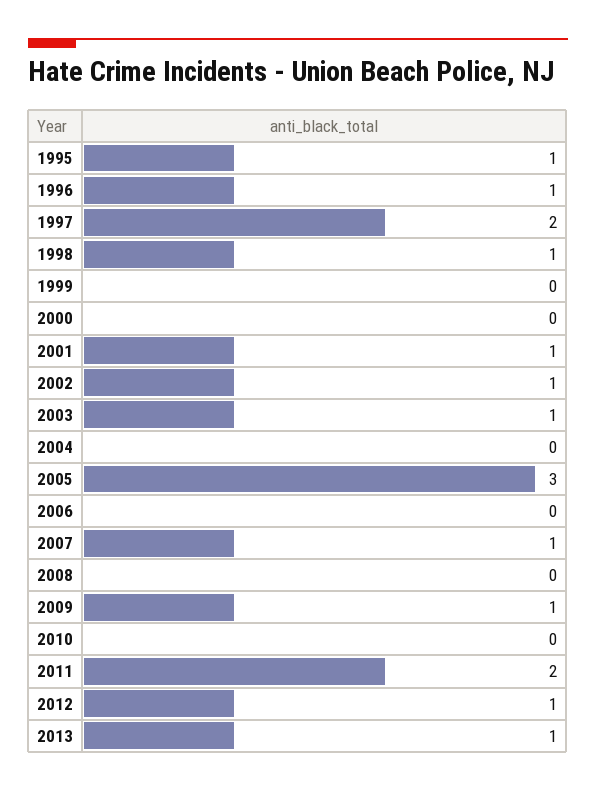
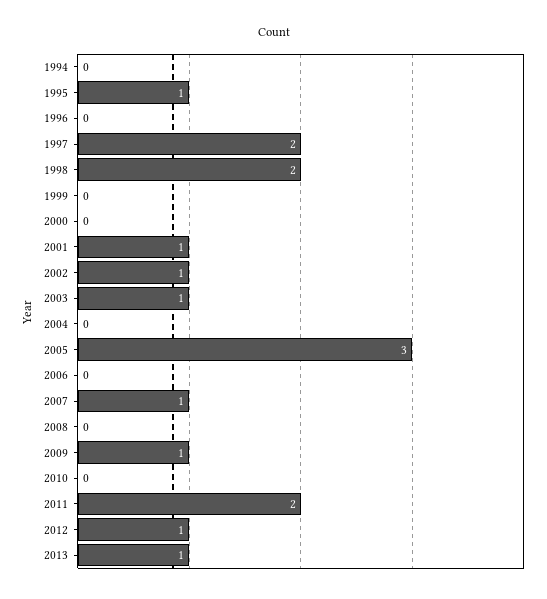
1996: 1 -> 0
1998: 1 -> 2
1994: none -> 0

